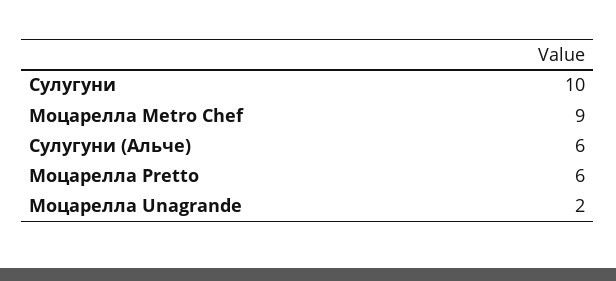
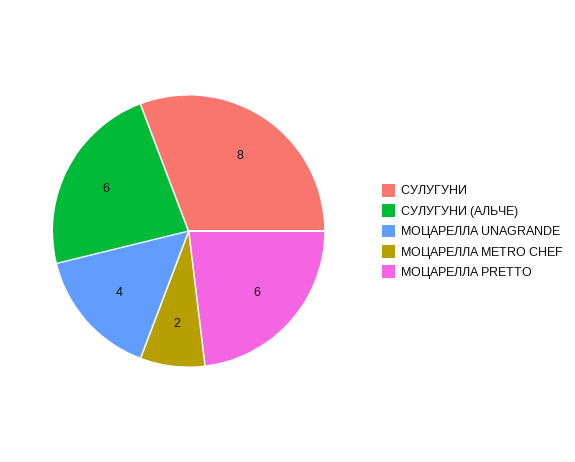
Сулугуни: 10 -> 8
Моцарелла Metro Chef: 9 -> 2
Моцарелла Unagrande: 2 -> 4

